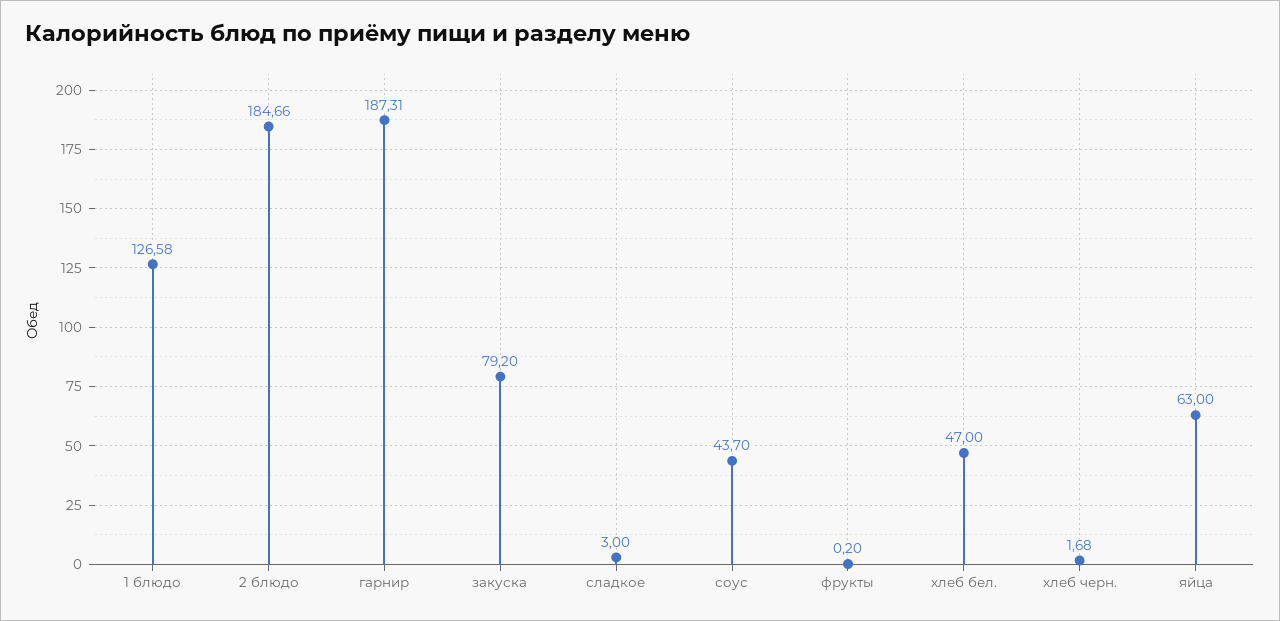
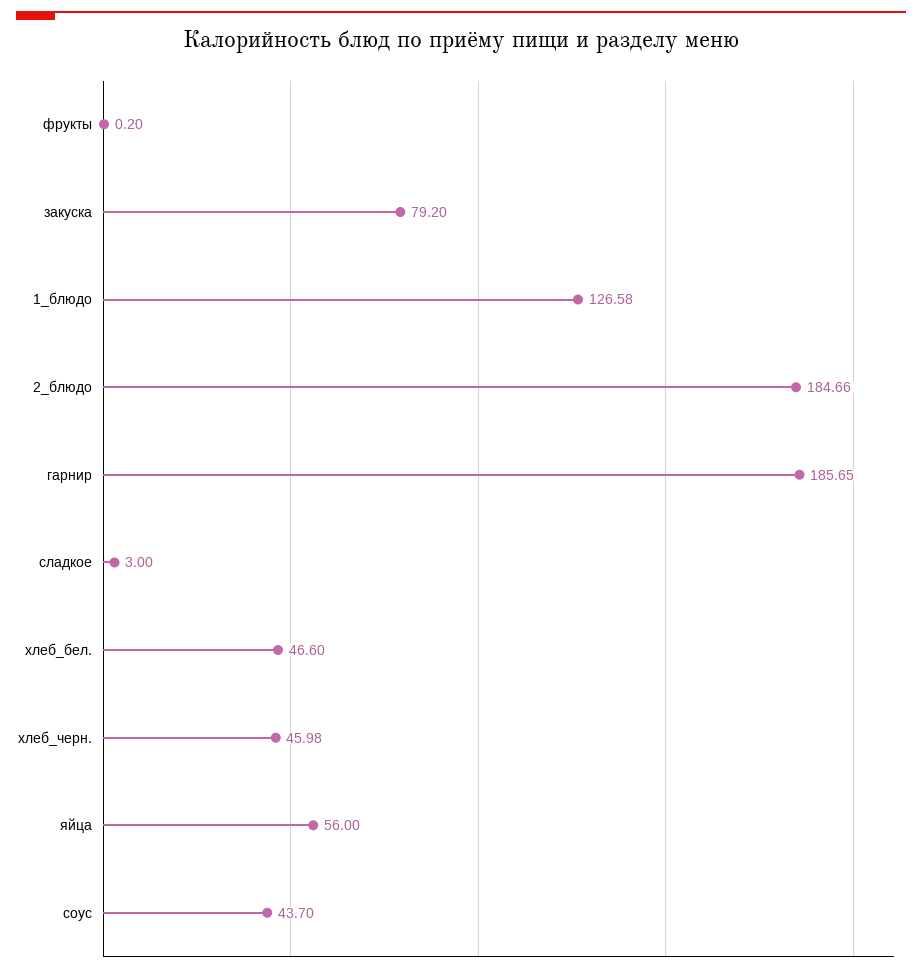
гарнир: 187.31 -> 185.65
хлеб бел.: 47 -> 46.6
хлеб черн.: 1.68 -> 45.98
яйца: 63 -> 56

